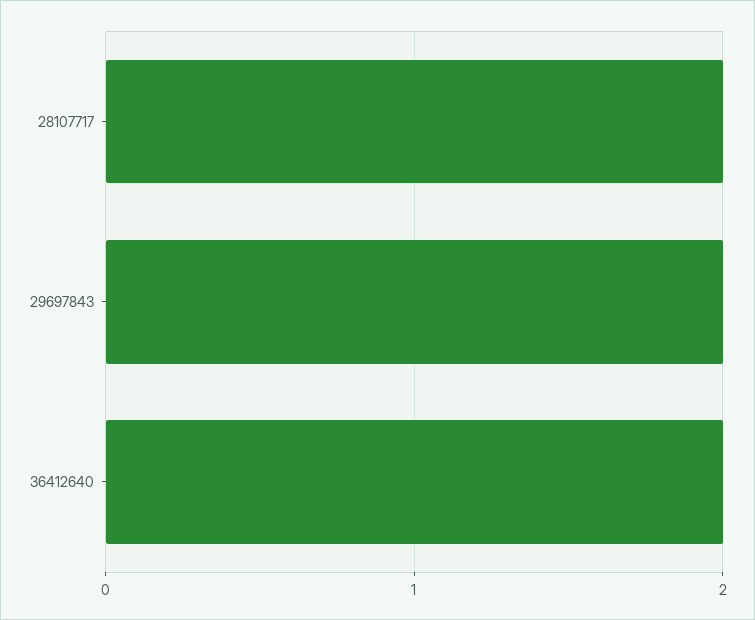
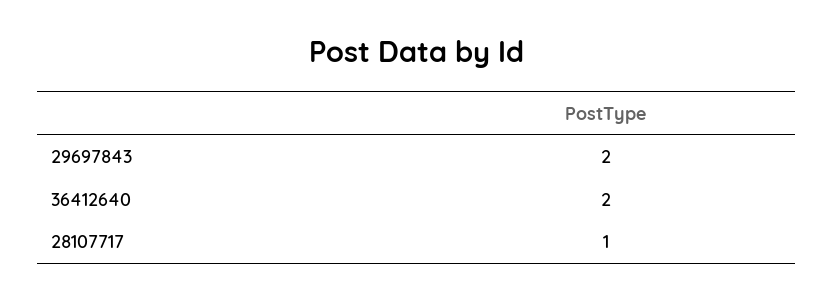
28107717: 2 -> 1

